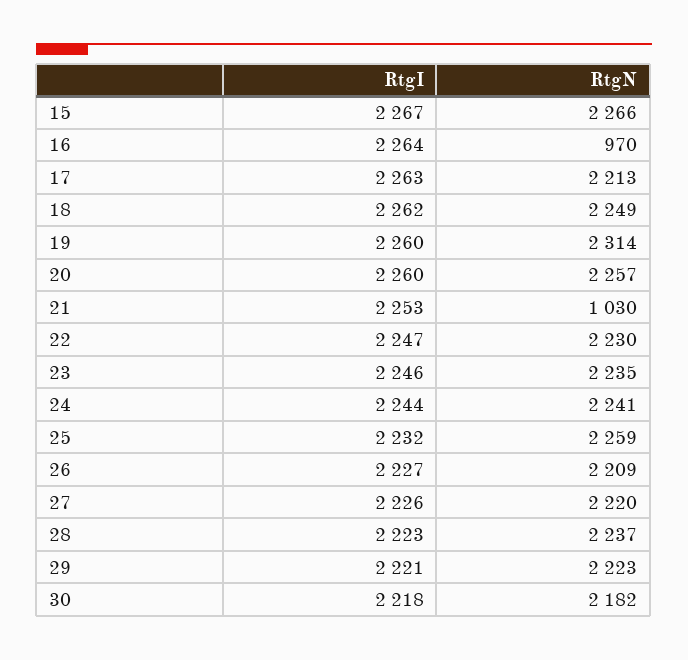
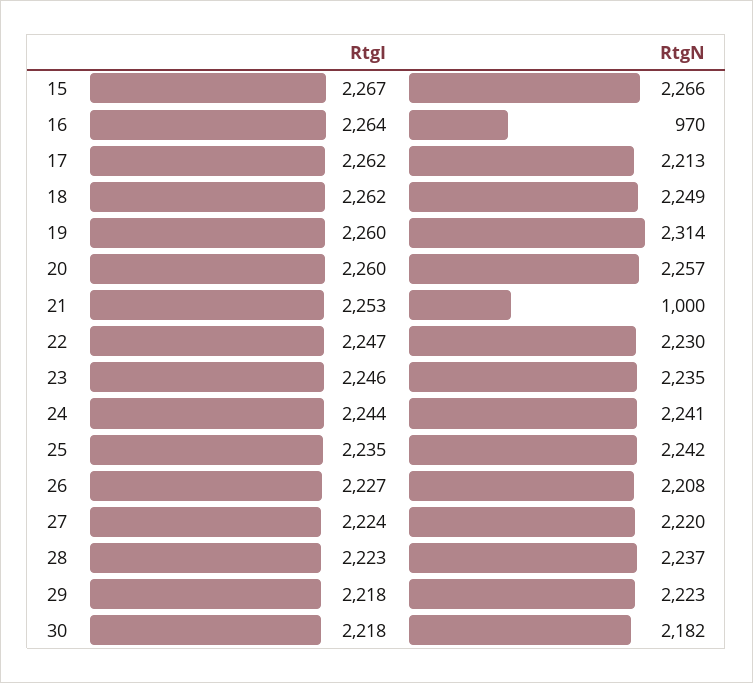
RtgI, 17: 2263 -> 2262
RtgN, 21: 1030 -> 1000
RtgI, 25: 2232 -> 2235
RtgN, 25: 2259 -> 2242
RtgN, 26: 2209 -> 2208
RtgI, 27: 2226 -> 2224
RtgI, 29: 2221 -> 2218

